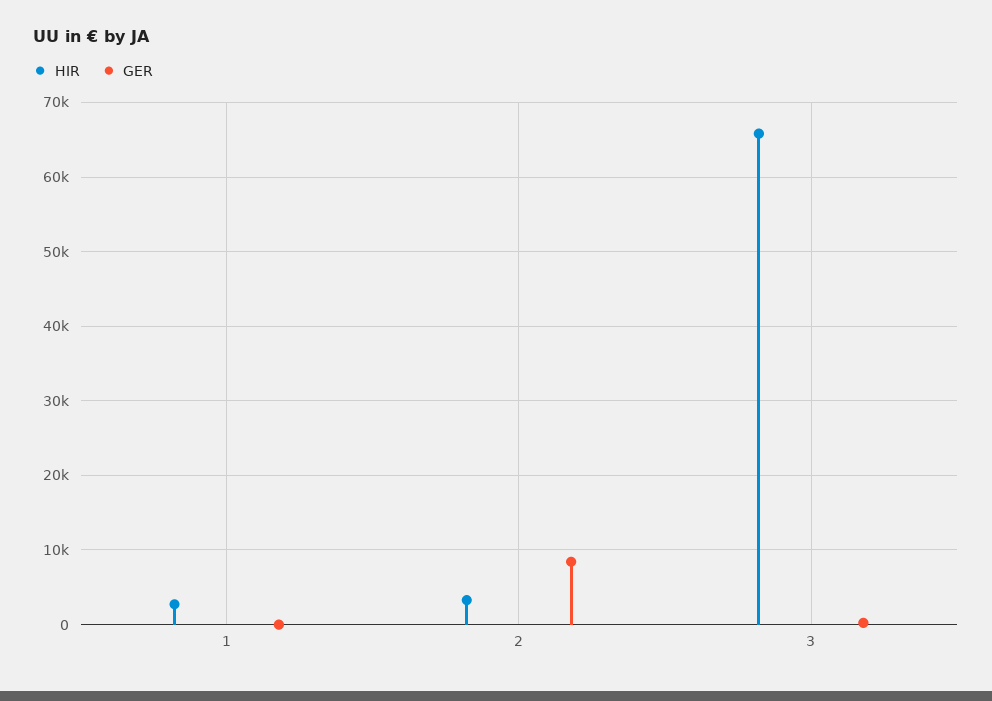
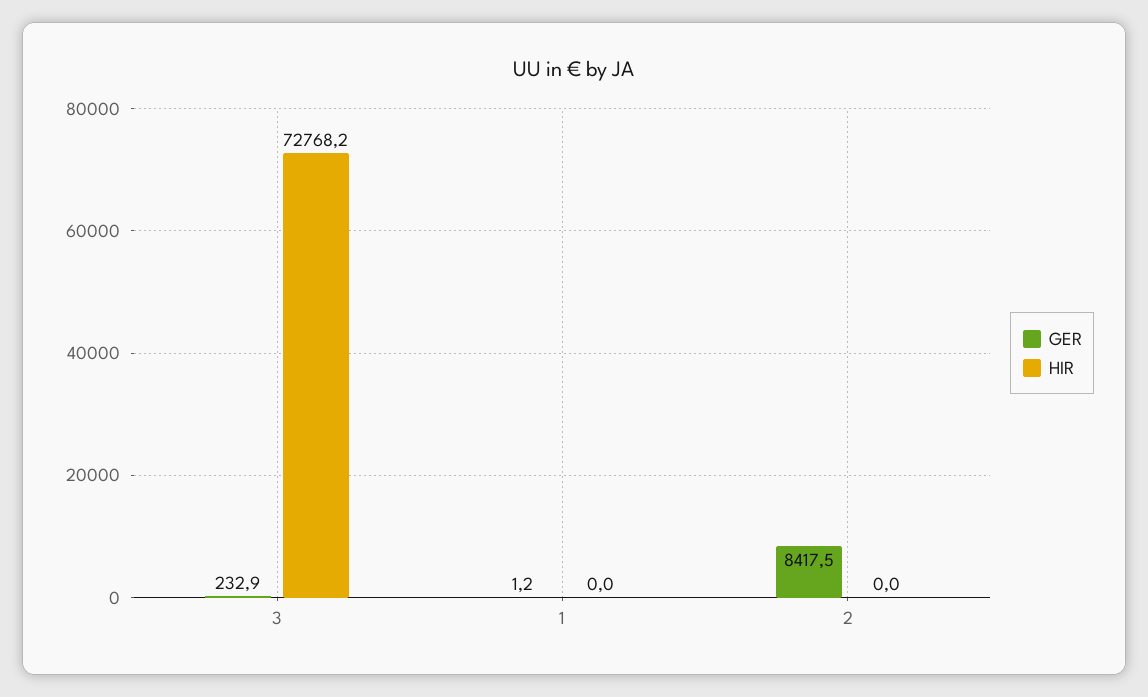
HIR, 1: 3000 -> 0
HIR, 2: 3000 -> 0
HIR, 3: 66000 -> 72768.2

